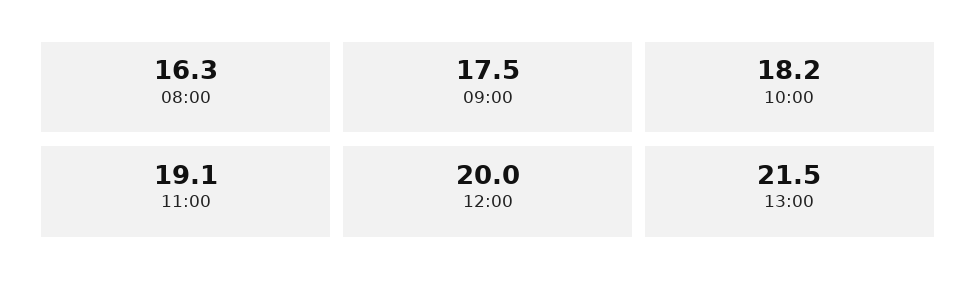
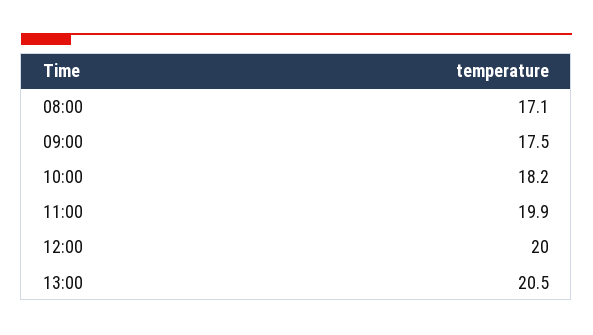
08:00: 16.3 -> 17.1
11:00: 19.1 -> 19.9
13:00: 21.5 -> 20.5

